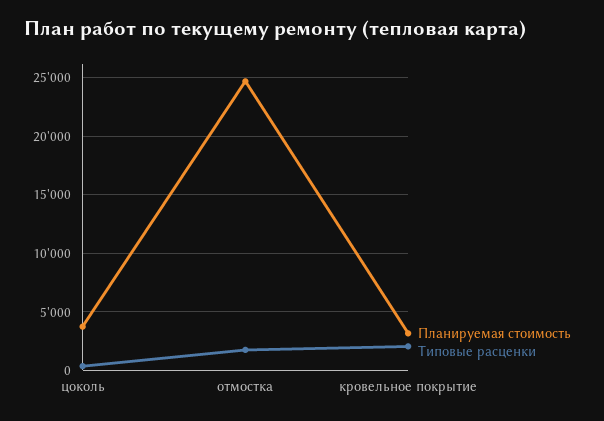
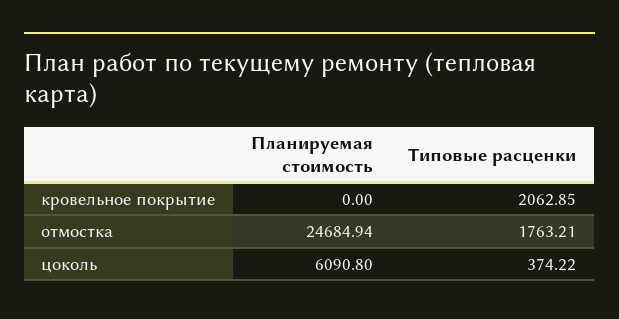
Планируемая стоимость, цоколь: 4000 -> 6090.8
Планируемая стоимость, кровельное покрытие: 3000 -> 0

